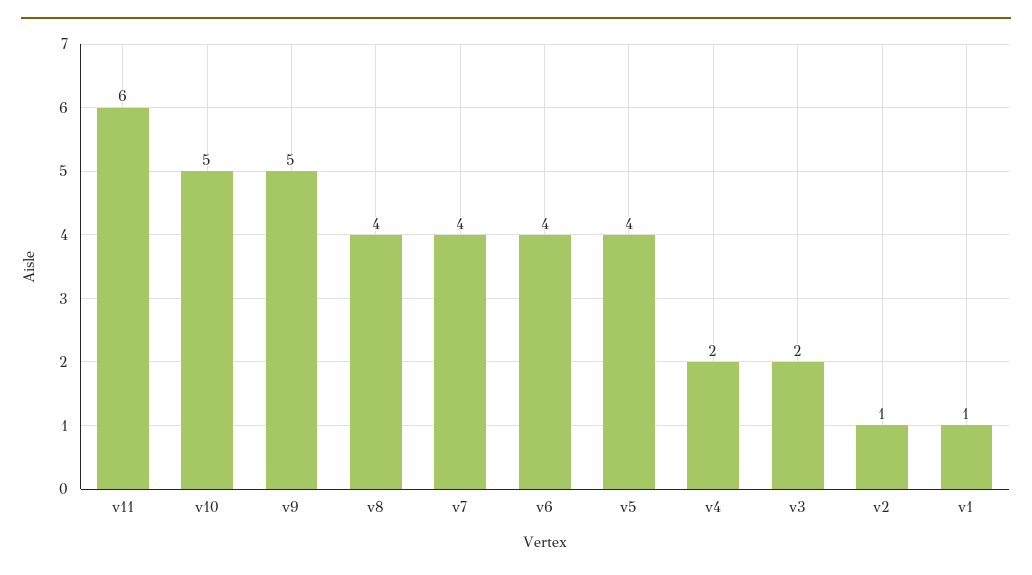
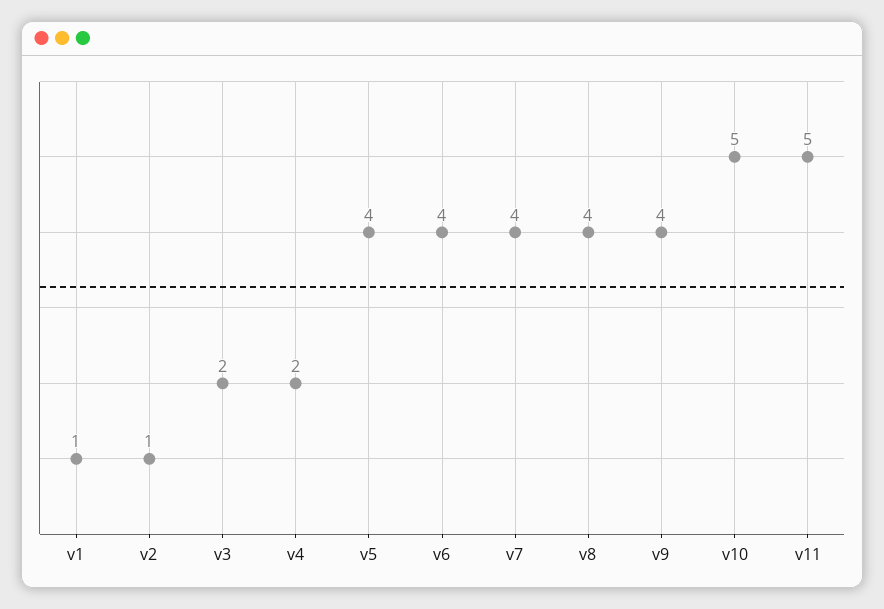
v11: 6 -> 5
v9: 5 -> 4

